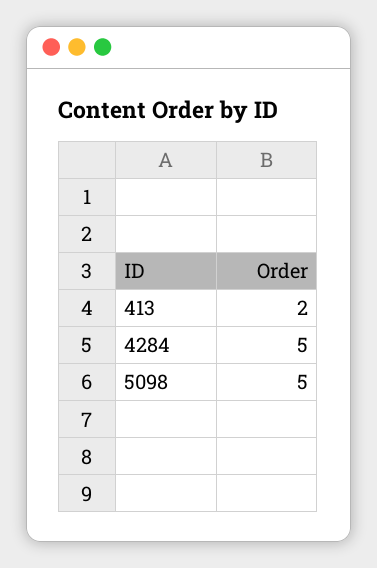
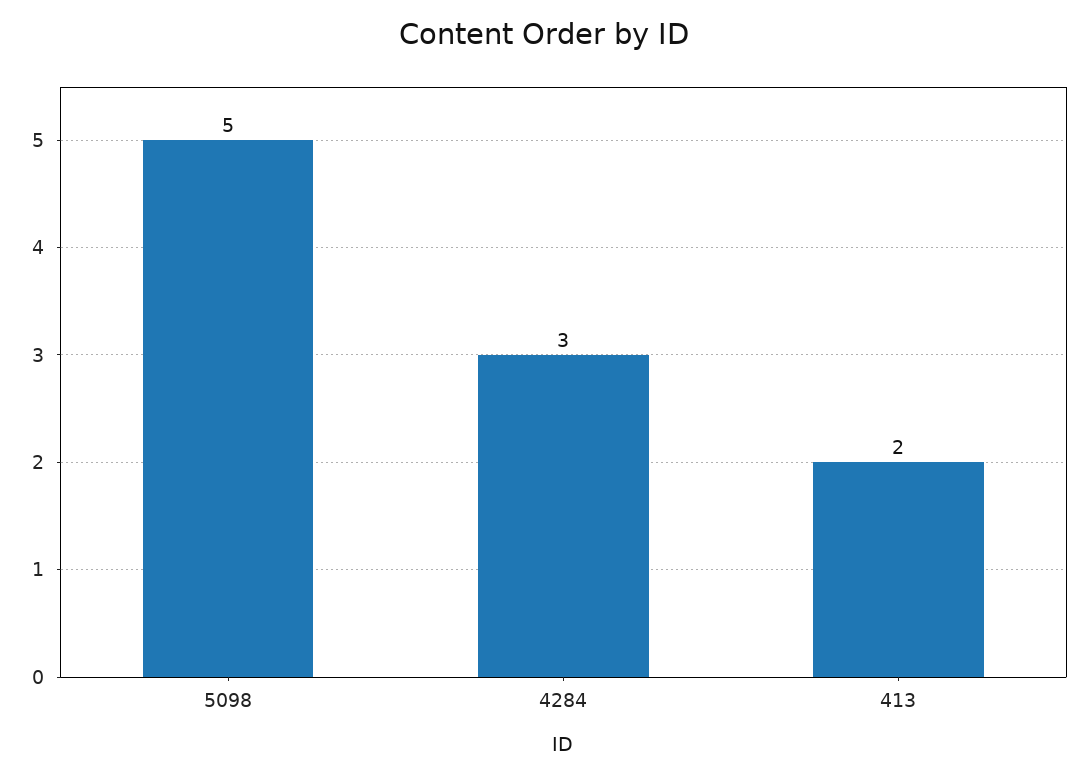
4284: 5 -> 3

